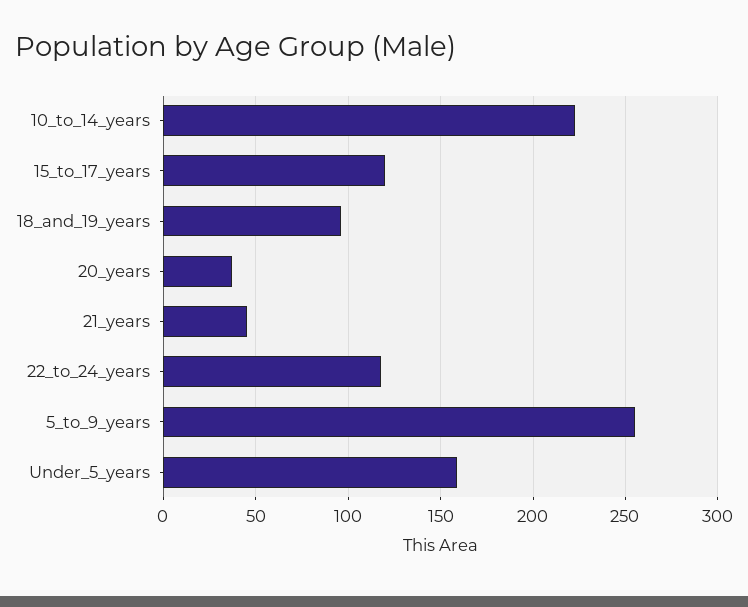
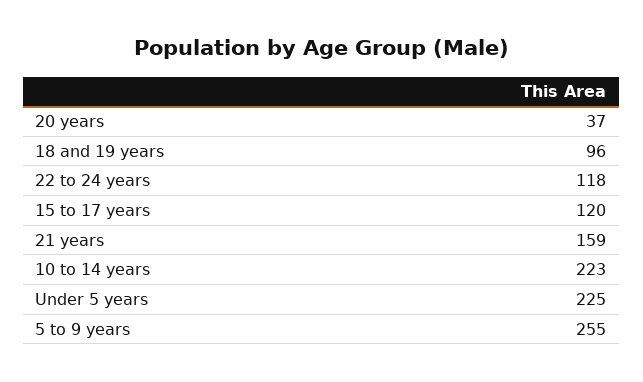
21_years: 45 -> 159
Under_5_years: 160 -> 225

